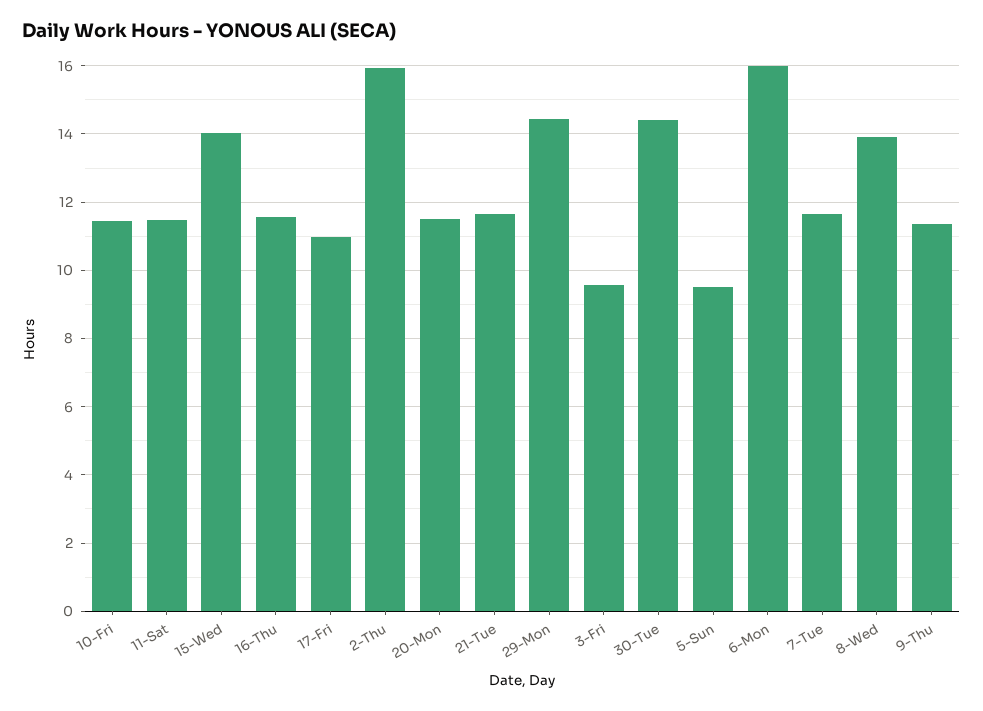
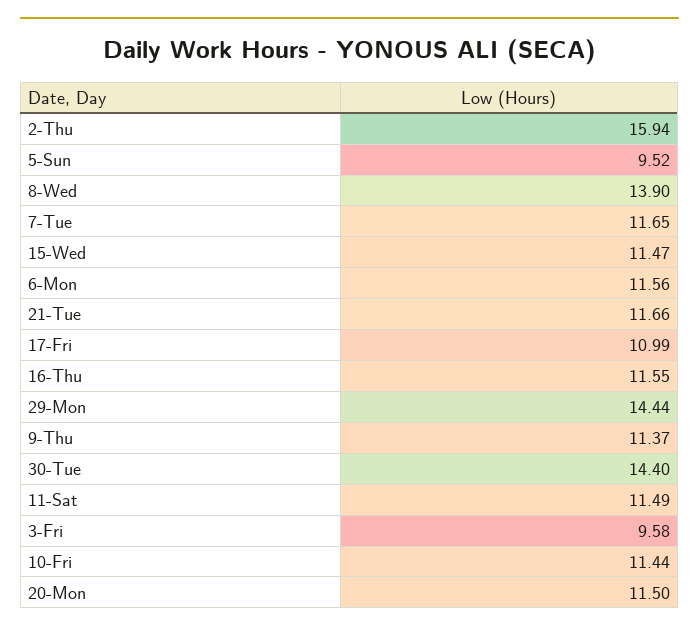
15-Wed: 14 -> 11.47
6-Mon: 16 -> 11.56

